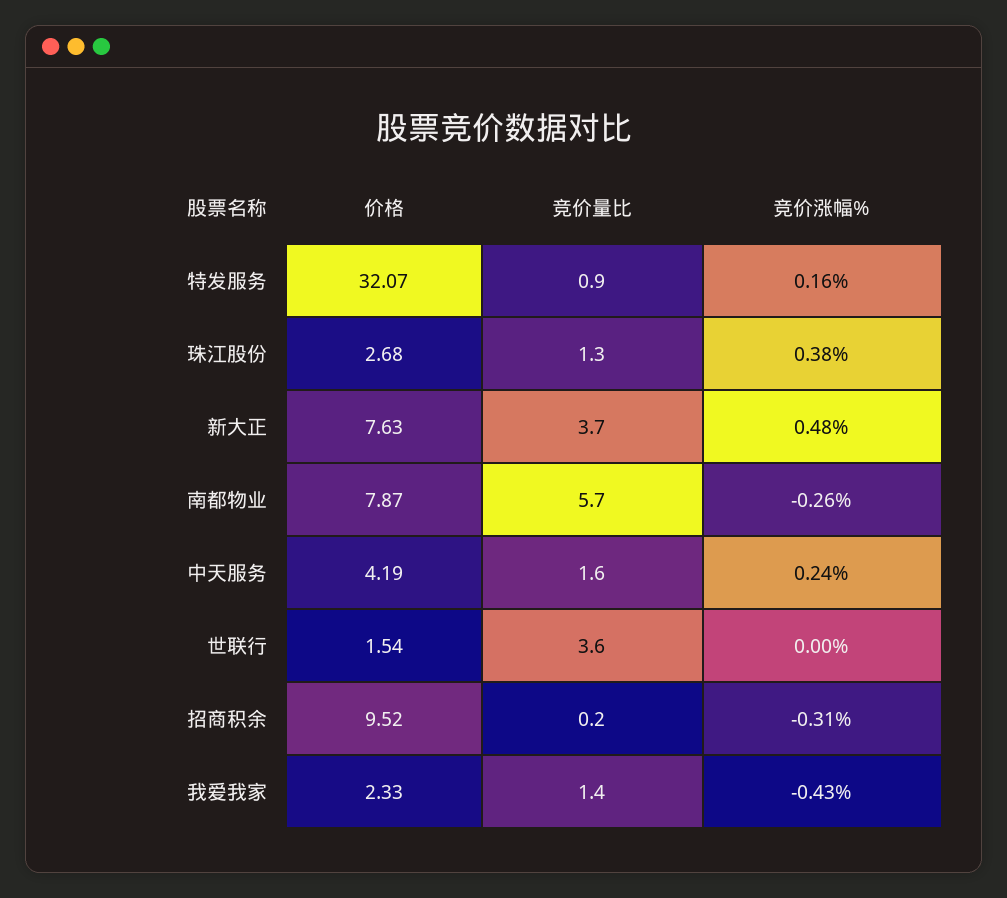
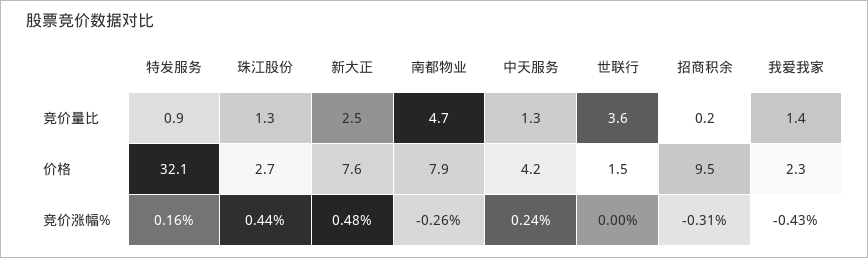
竞价涨幅%, 珠江股份: 0.38 -> 0.44
竞价量比, 新大正: 3.7 -> 2.5
竞价量比, 南都物业: 5.7 -> 4.7
竞价量比, 中天服务: 1.6 -> 1.3

